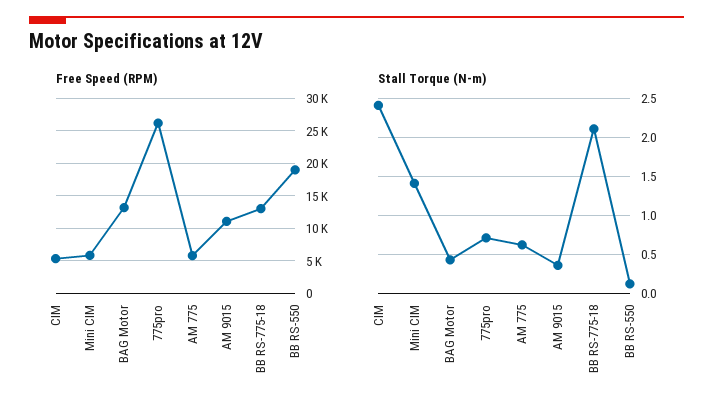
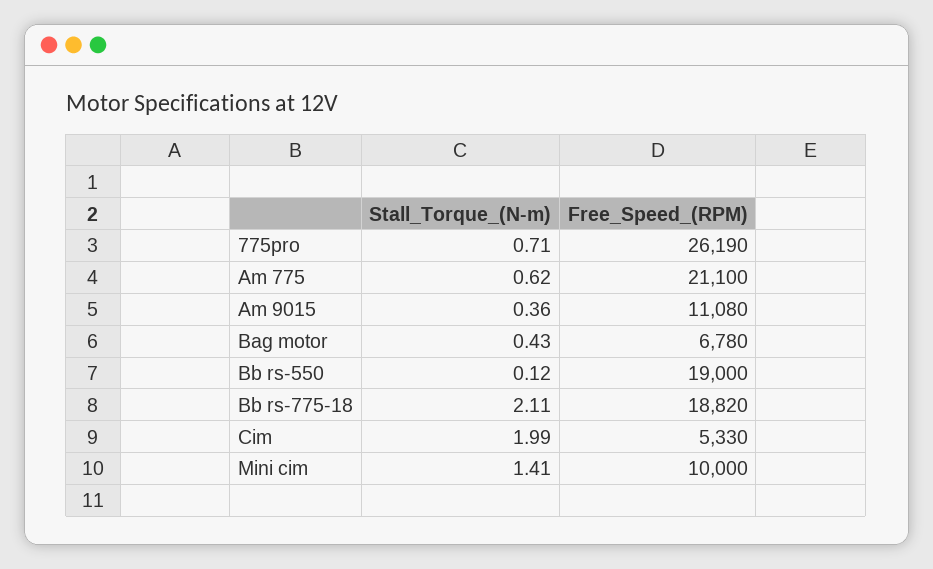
Free Speed (RPM), Mini CIM: 6000 -> 10000
Free Speed (RPM), BAG Motor: 13000 -> 6780
Free Speed (RPM), AM 775: 6000 -> 21100
Free Speed (RPM), BB RS-775-18: 13000 -> 18820
Stall Torque (N-m), CIM: 2.4 -> 1.99

